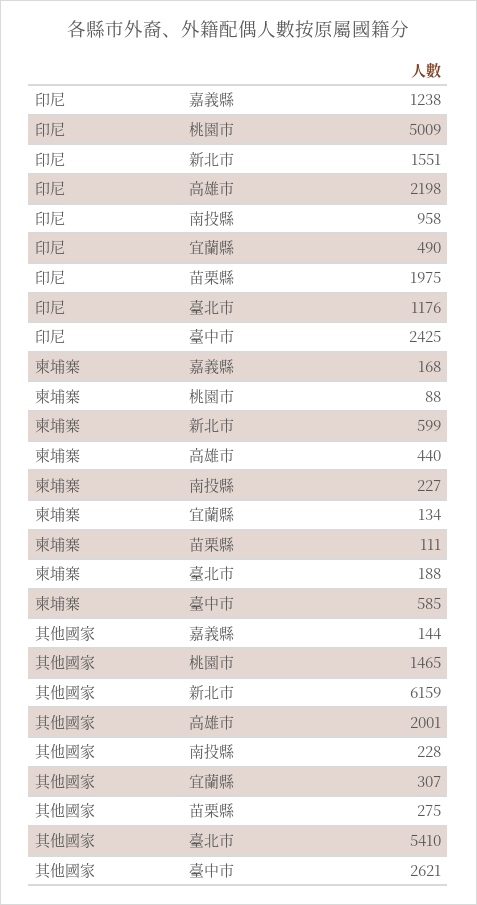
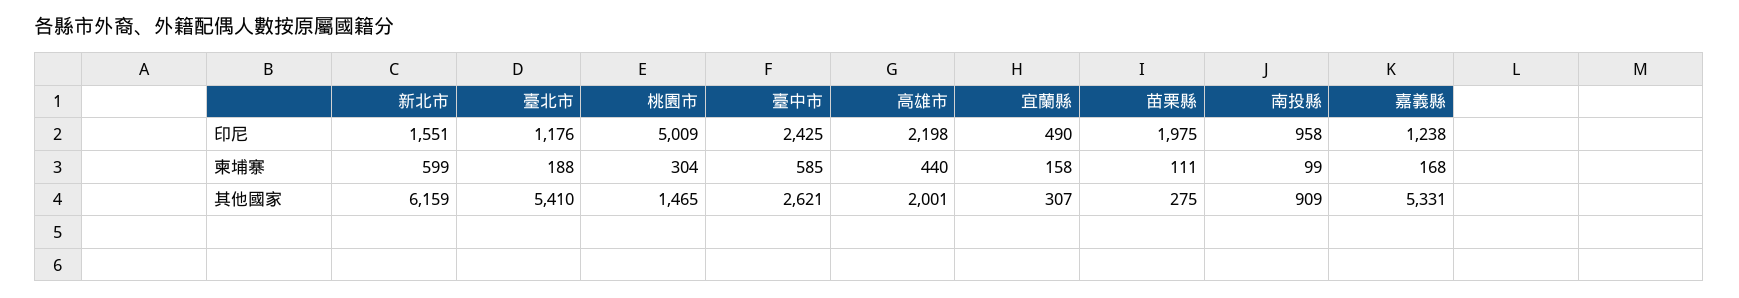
柬埔寨, 桃園市: 88 -> 304
柬埔寨, 南投縣: 227 -> 99
柬埔寨, 宜蘭縣: 134 -> 158
其他國家, 嘉義縣: 144 -> 5331
其他國家, 南投縣: 228 -> 909

